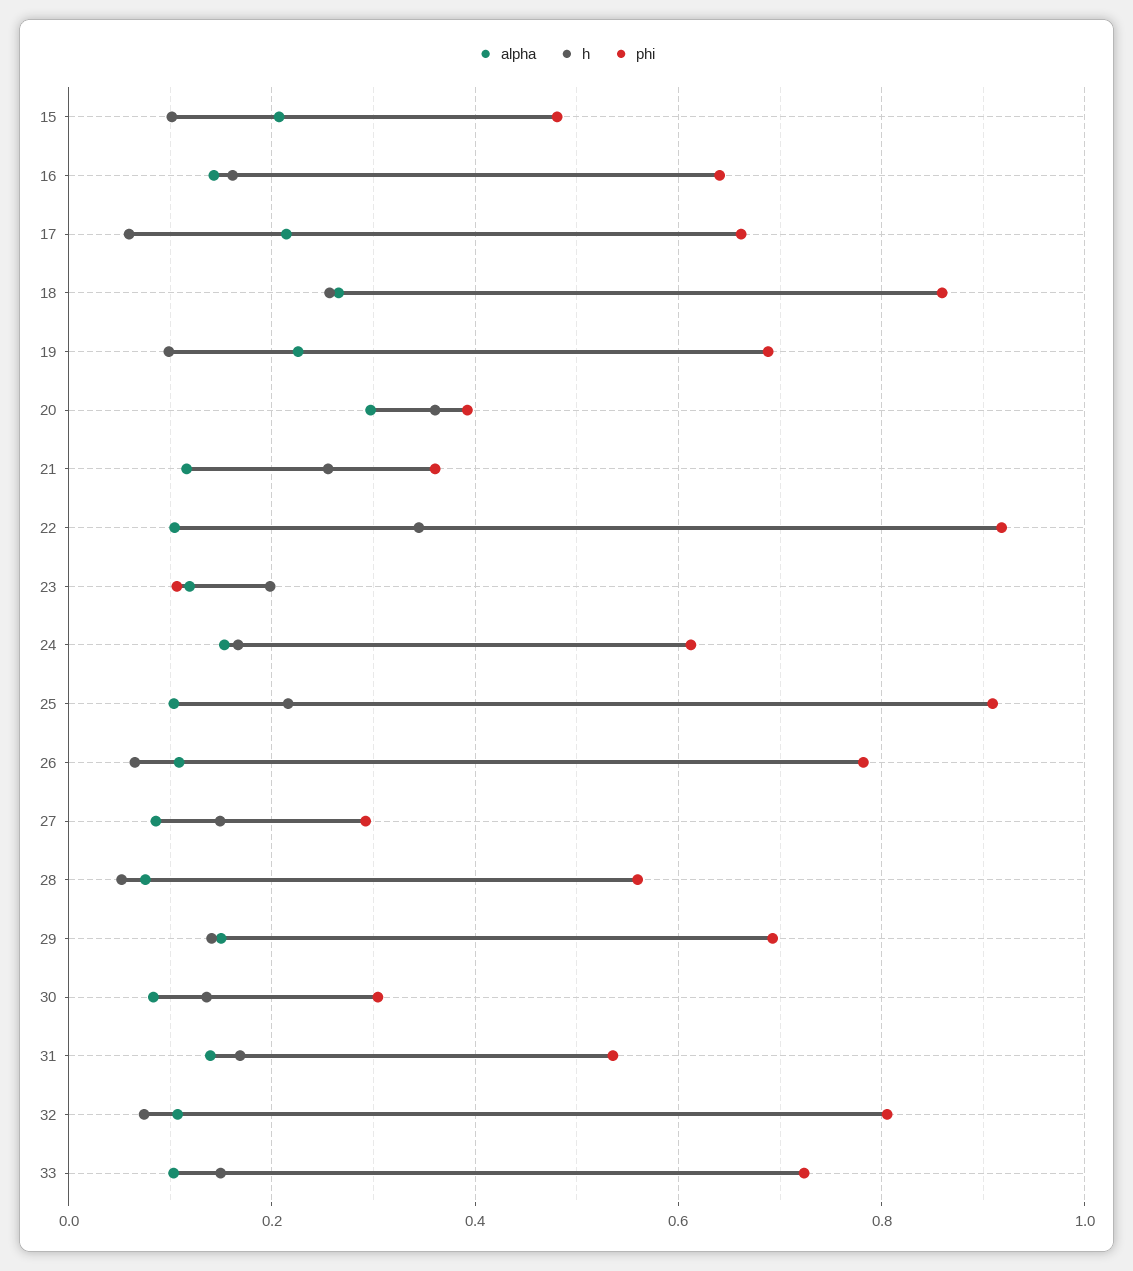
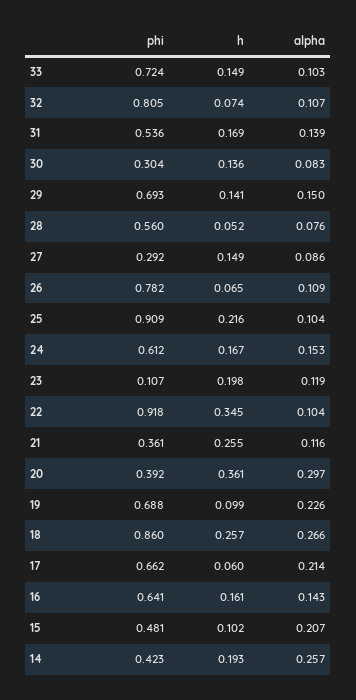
phi, 14: none -> 0.423
h, 14: none -> 0.193
alpha, 14: none -> 0.257

